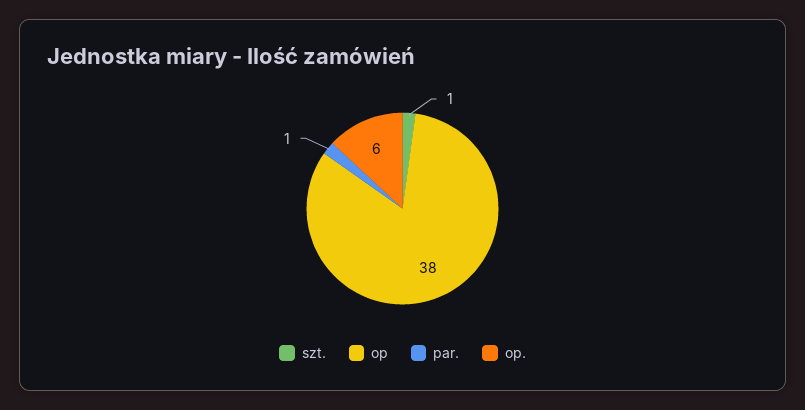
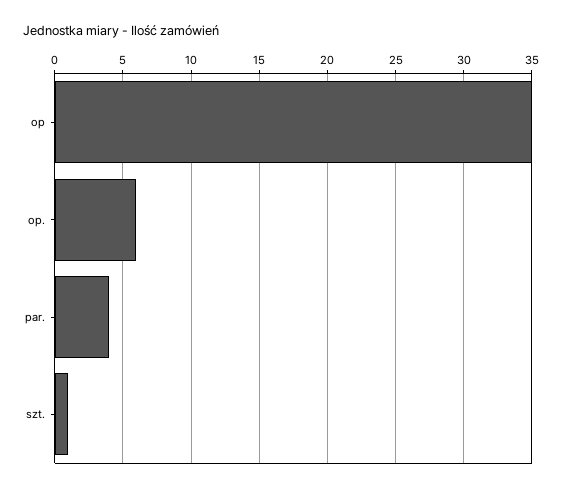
op: 38 -> 35
par.: 1 -> 4

